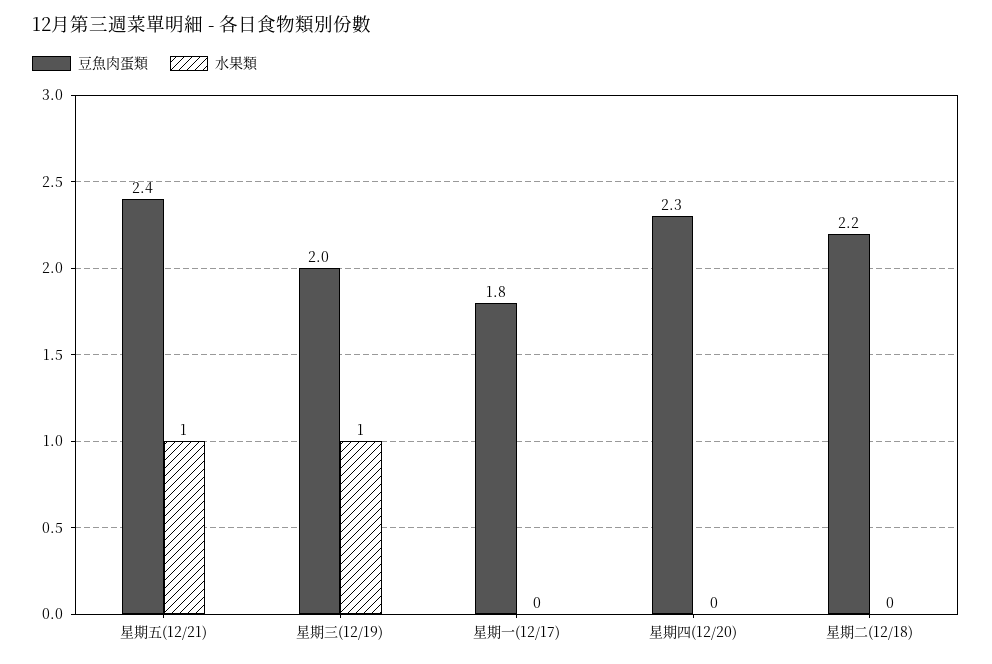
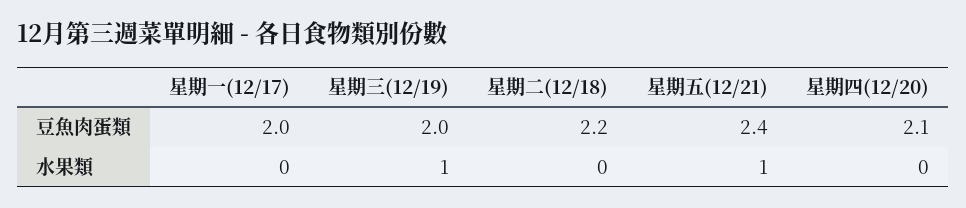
豆魚肉蛋類, 星期一(12/17): 1.8 -> 2
豆魚肉蛋類, 星期四(12/20): 2.3 -> 2.1

